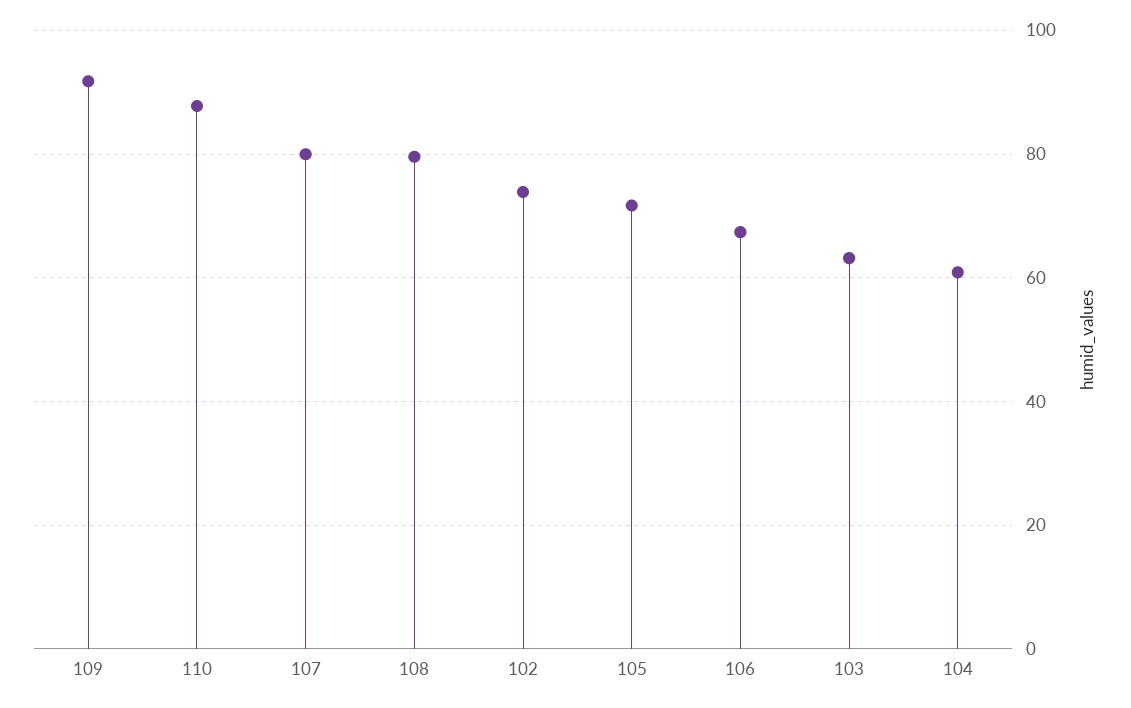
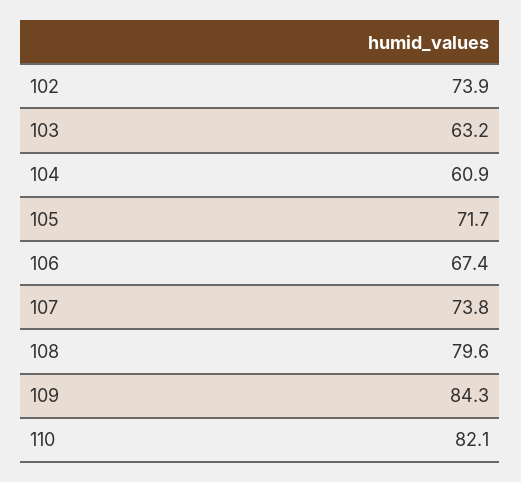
109: 92 -> 84.3
110: 88 -> 82.1
107: 80 -> 73.8

